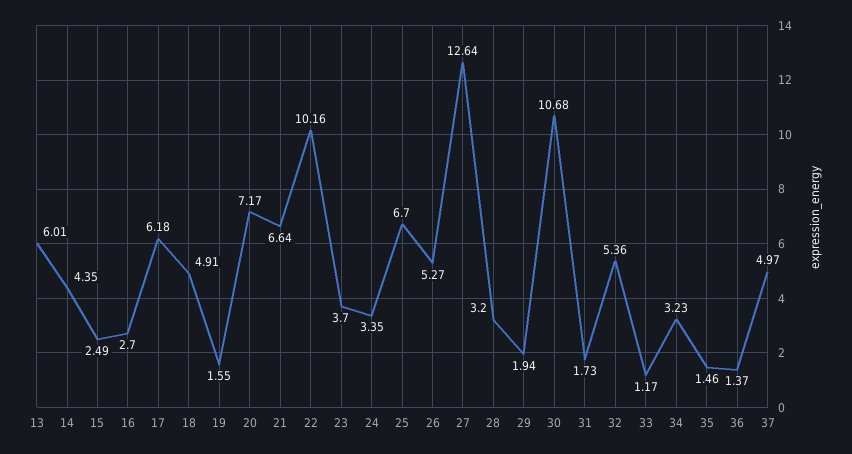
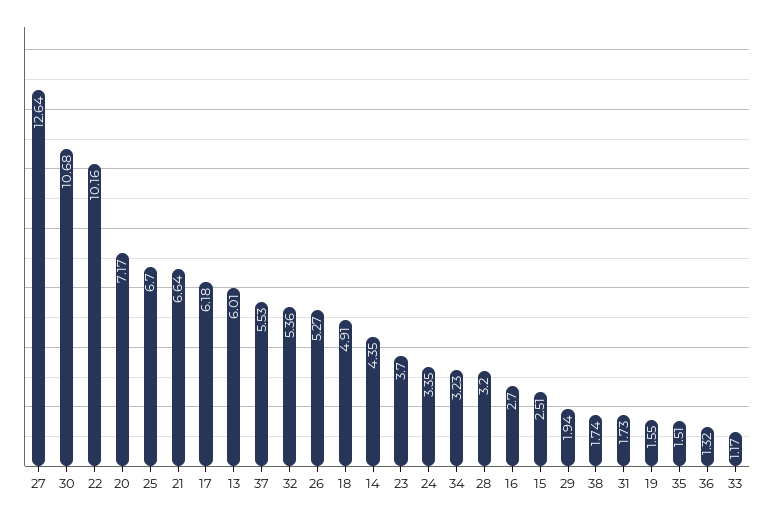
15: 2.49 -> 2.51
35: 1.46 -> 1.51
36: 1.37 -> 1.32
37: 4.97 -> 5.53
38: none -> 1.74

